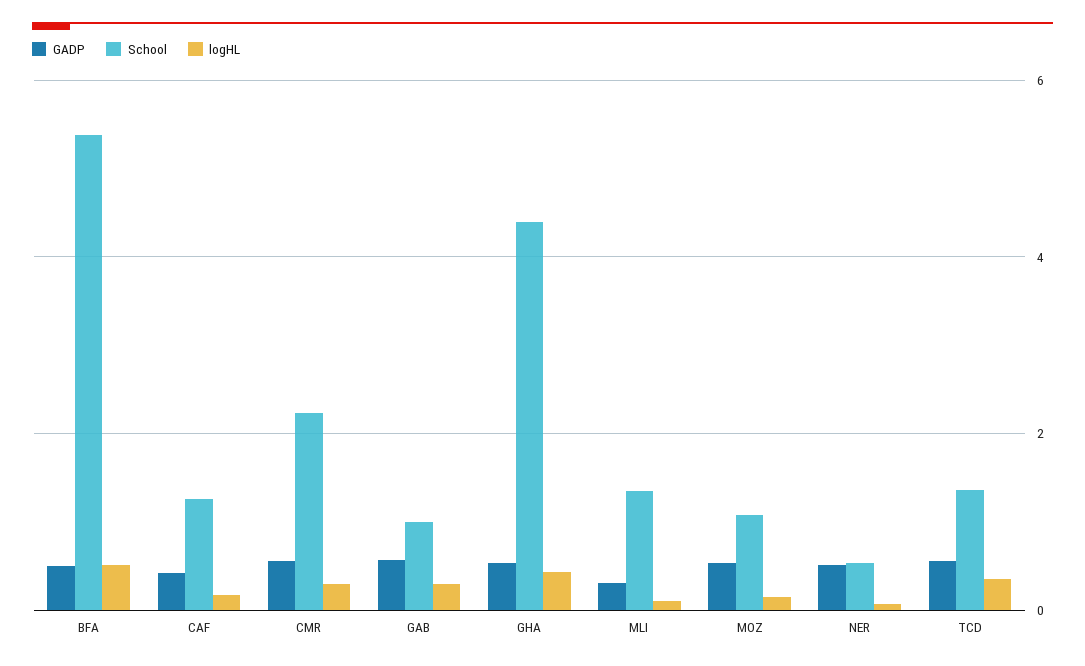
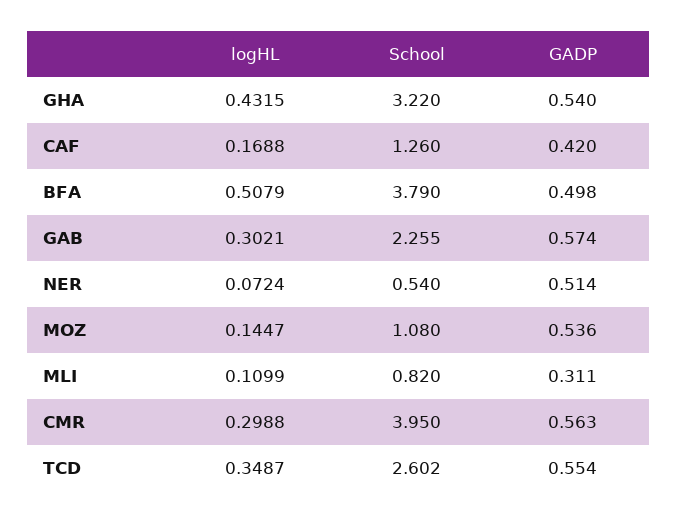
School, BFA: 5.4 -> 3.79
School, CMR: 2.2 -> 3.95
School, GAB: 1 -> 2.255
School, GHA: 4.4 -> 3.22
School, MLI: 1.4 -> 0.82
School, TCD: 1.4 -> 2.602

